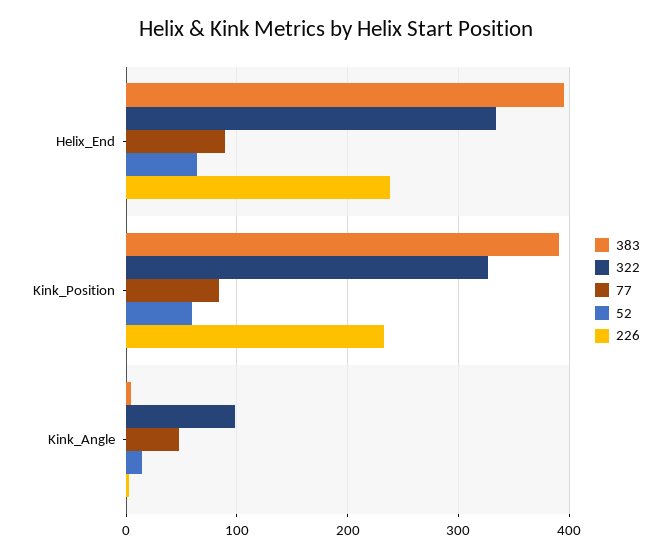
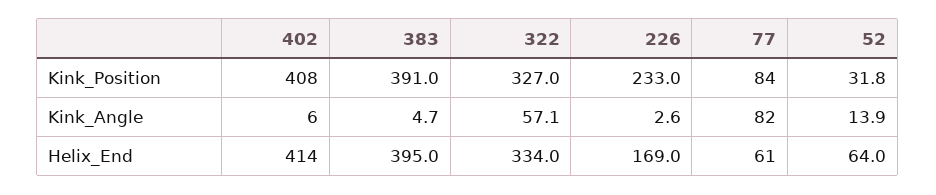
77, Helix_End: 90 -> 61
226, Helix_End: 240 -> 169
52, Kink_Position: 60 -> 31.8
322, Kink_Angle: 100 -> 57.1
77, Kink_Angle: 50 -> 82
402, Kink_Position: none -> 408
402, Kink_Angle: none -> 6
402, Helix_End: none -> 414

